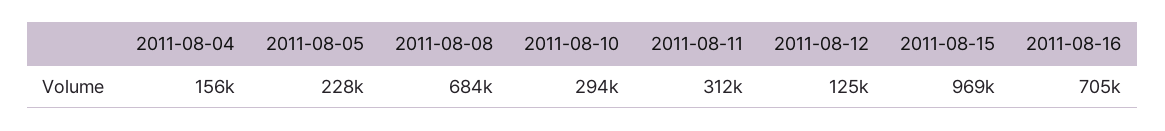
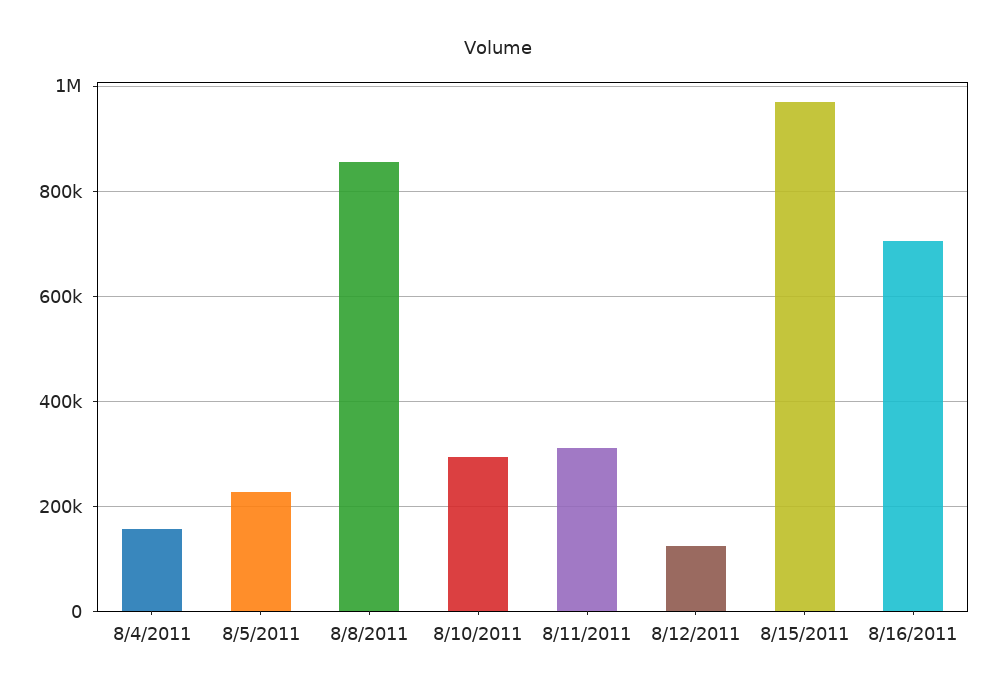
2011-08-08: 684000 -> 860000

